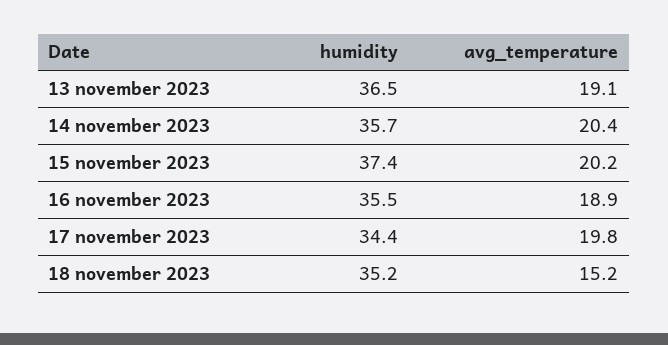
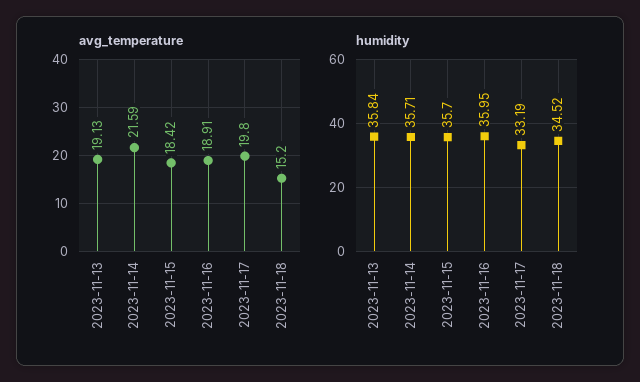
humidity, 13 november 2023: 36.5 -> 35.84
avg_temperature, 14 november 2023: 20.4 -> 21.59
humidity, 15 november 2023: 37.4 -> 35.7
avg_temperature, 15 november 2023: 20.2 -> 18.42
humidity, 16 november 2023: 35.5 -> 35.95
humidity, 17 november 2023: 34.4 -> 33.19
humidity, 18 november 2023: 35.2 -> 34.52

